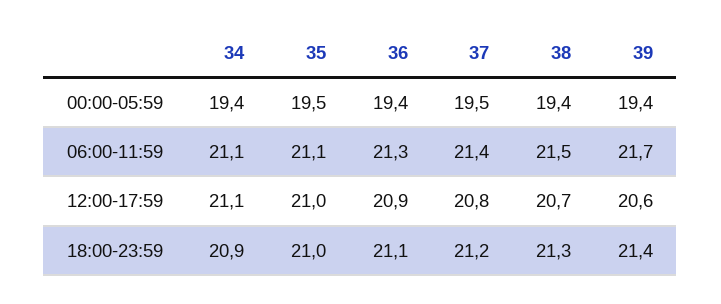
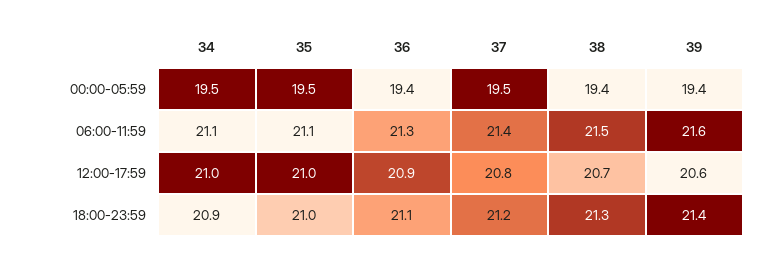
34, 00:00-05:59: 19.4 -> 19.5
39, 06:00-11:59: 21.7 -> 21.6
34, 12:00-17:59: 21.1 -> 21

